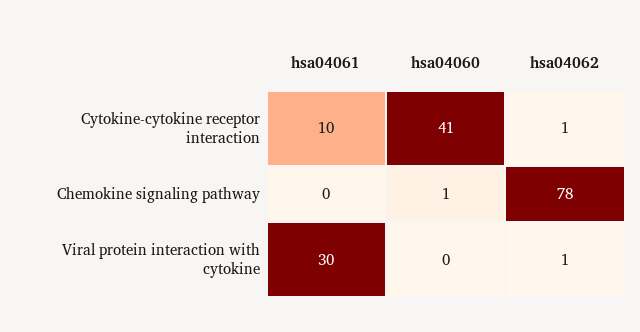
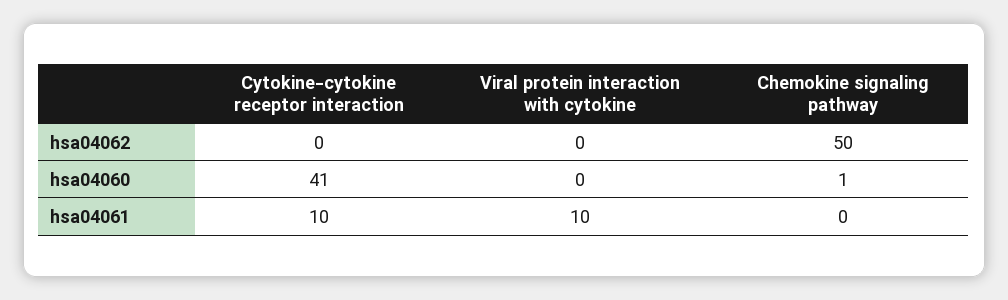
hsa04062, Cytokine-cytokine receptor interaction: 1 -> 0
hsa04062, Chemokine signaling pathway: 78 -> 50
hsa04061, Viral protein interaction with cytokine: 30 -> 10
hsa04062, Viral protein interaction with cytokine: 1 -> 0

